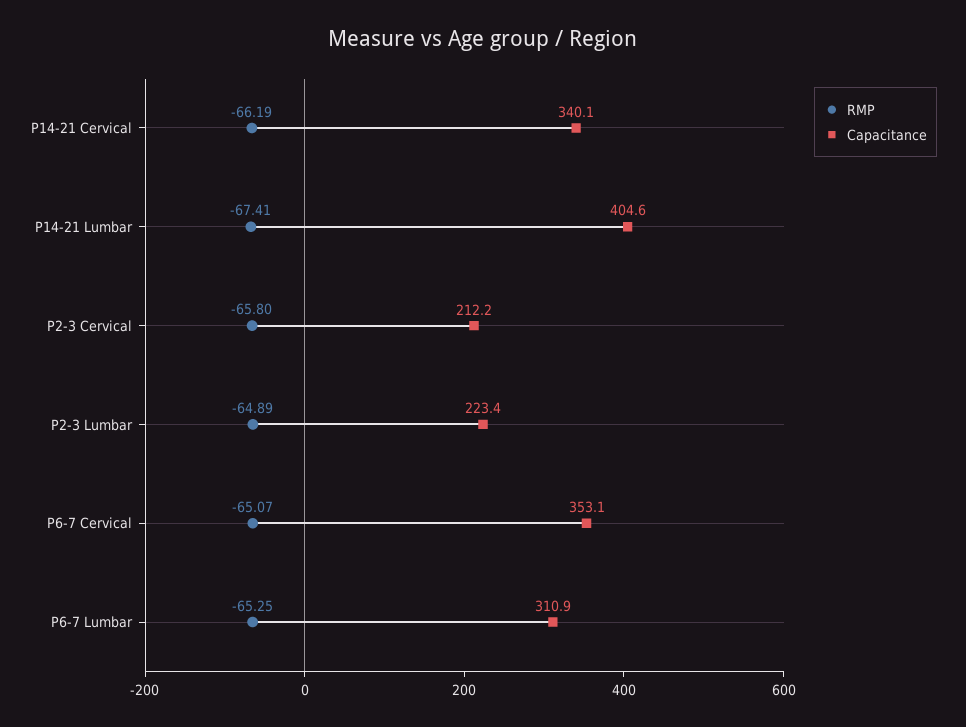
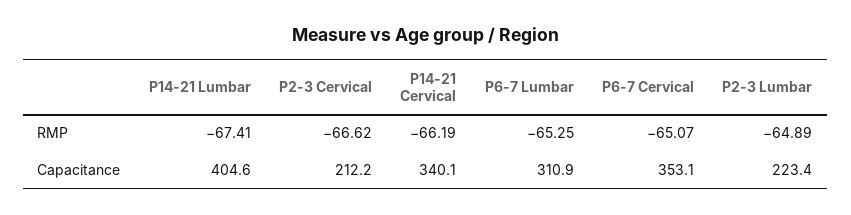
RMP, P2-3 Cervical: -65.8 -> -66.62

